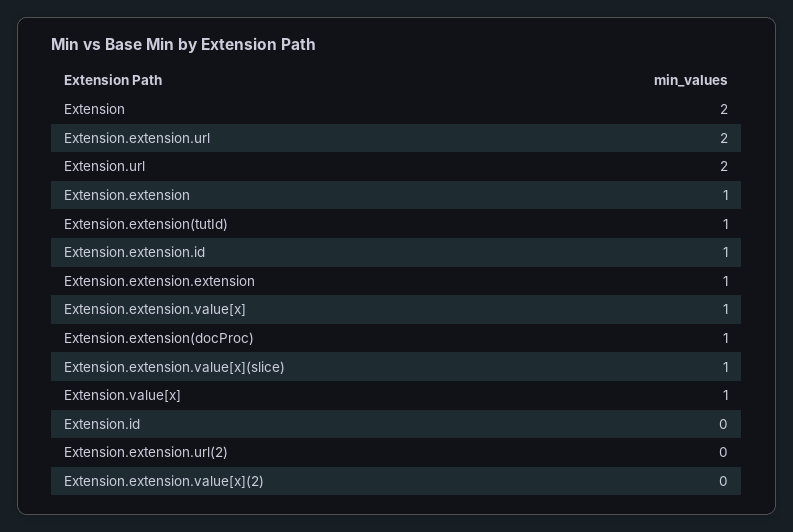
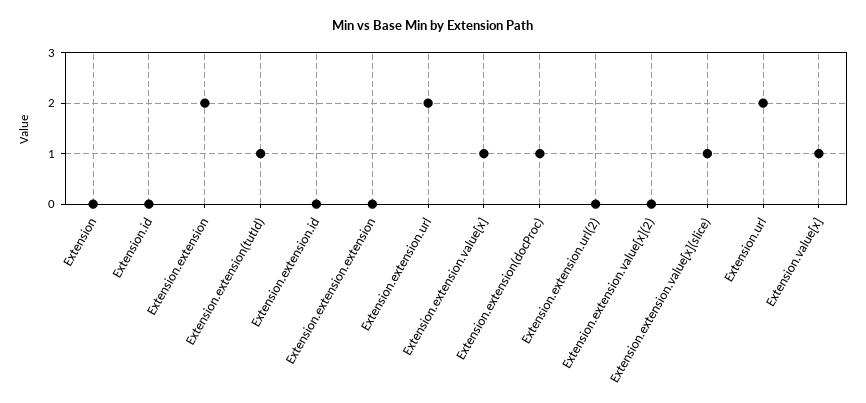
Extension: 2 -> 0
Extension.extension: 1 -> 2
Extension.extension.id: 1 -> 0
Extension.extension.extension: 1 -> 0

